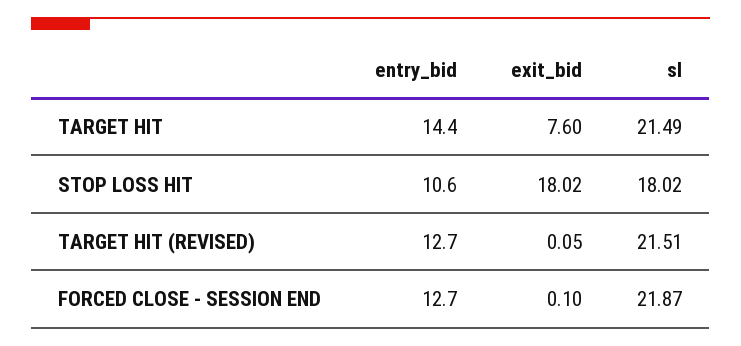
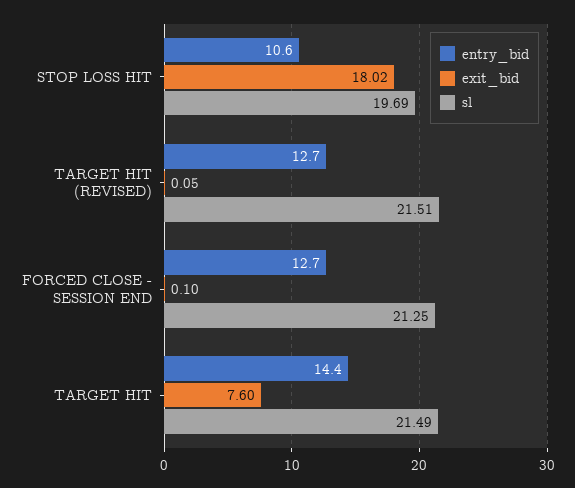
sl, STOP LOSS HIT: 18.02 -> 19.69
sl, FORCED CLOSE - SESSION END: 21.87 -> 21.25

